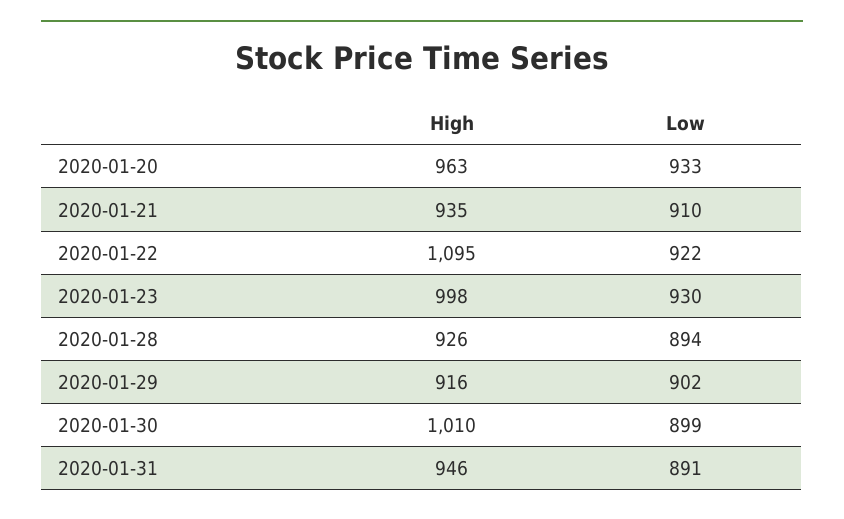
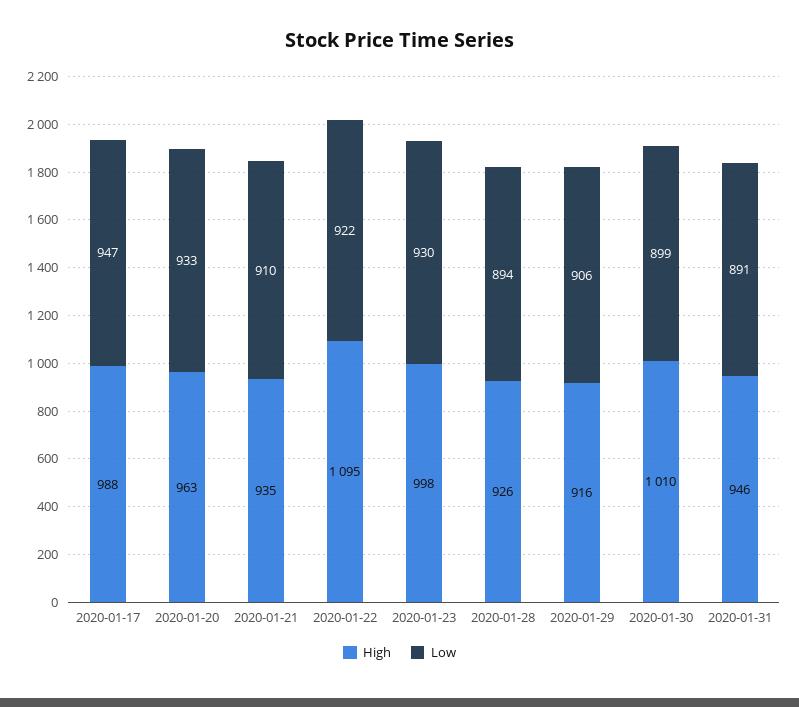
Low, 2020-01-29: 902 -> 906
High, 2020-01-17: none -> 988
Low, 2020-01-17: none -> 947

